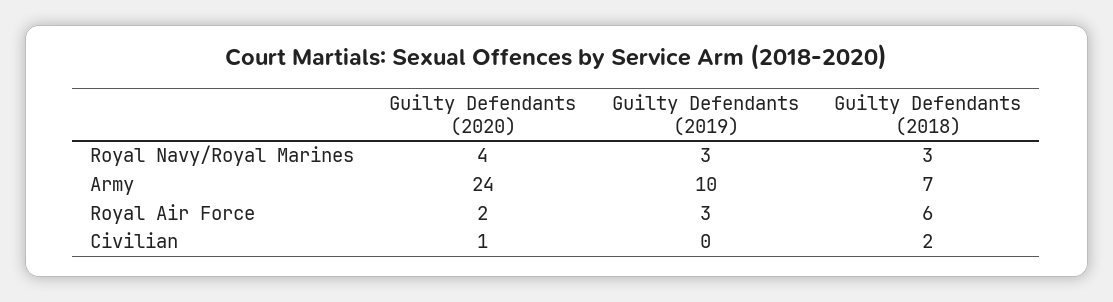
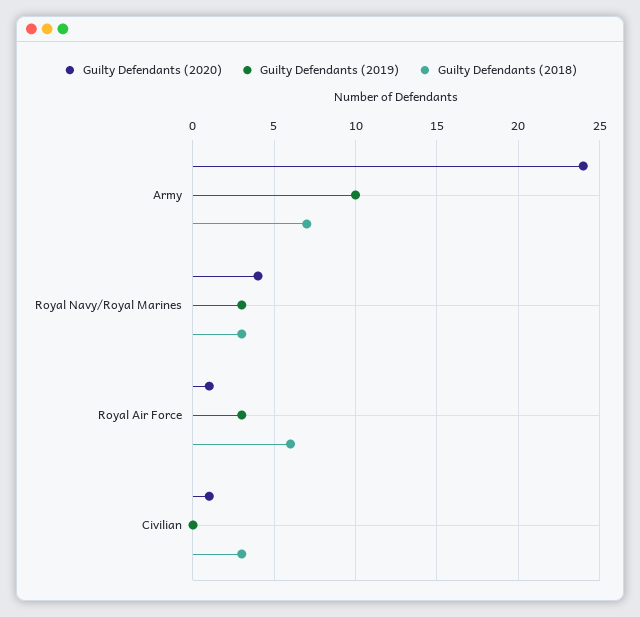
Guilty Defendants (2020), Royal Air Force: 2 -> 1
Guilty Defendants (2018), Civilian: 2 -> 3

